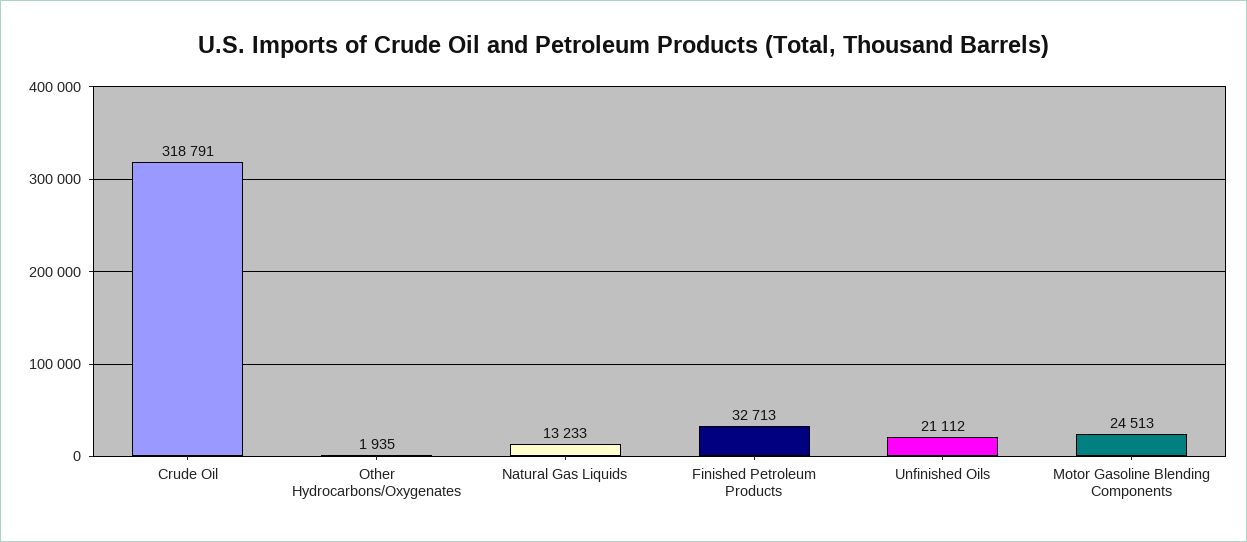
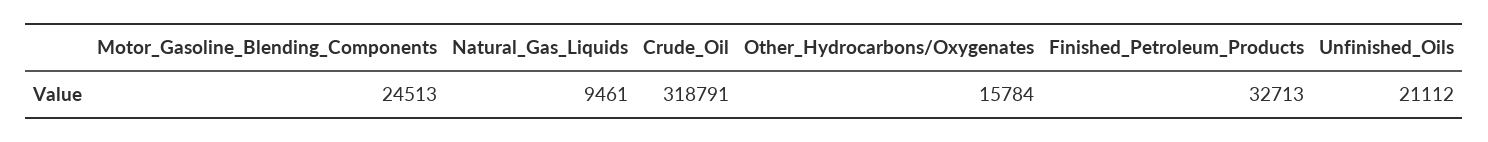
Other Hydrocarbons/Oxygenates: 1935 -> 15784
Natural Gas Liquids: 13233 -> 9461

